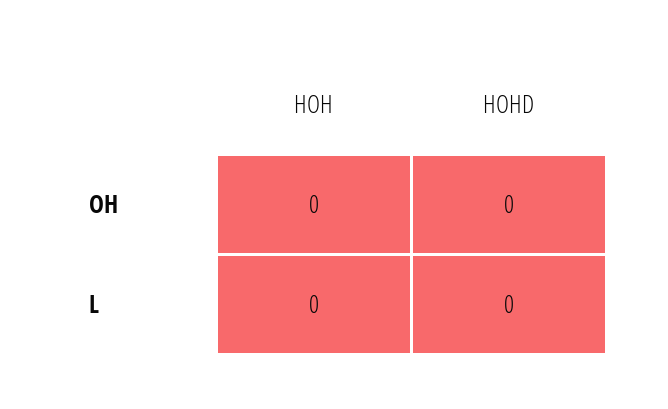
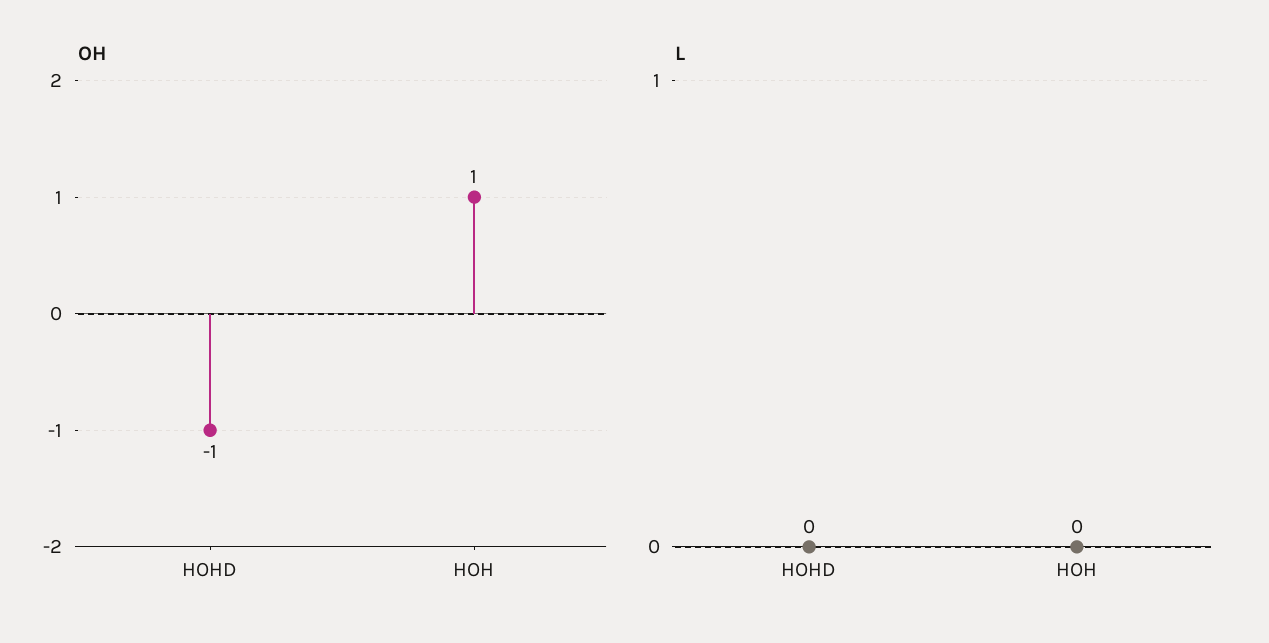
OH, HOH: 0 -> 1
OH, HOHD: 0 -> -1

